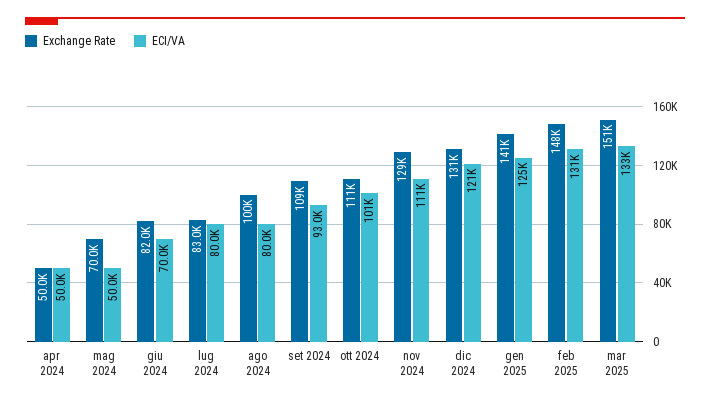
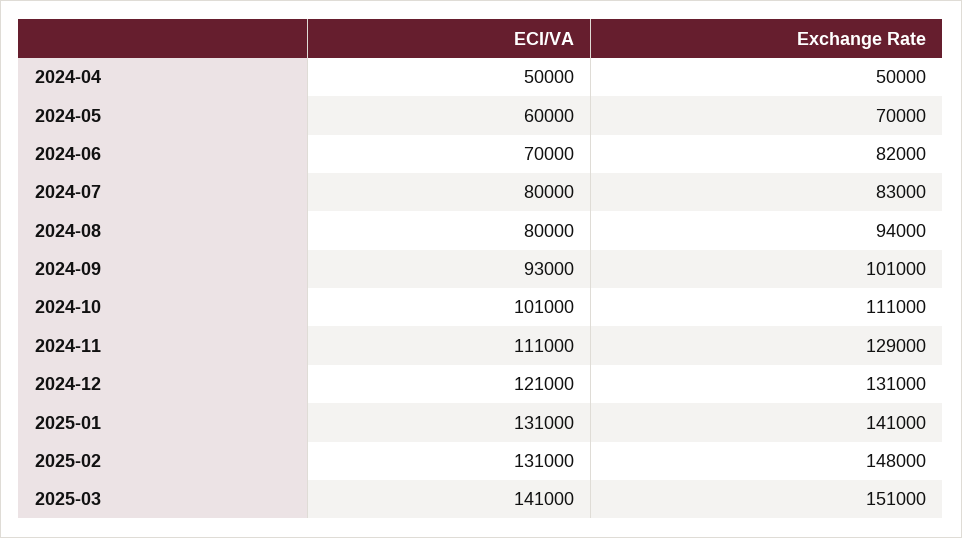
ECI/VA, mag 2024: 50000 -> 60000
Exchange Rate, ago 2024: 100000 -> 94000
Exchange Rate, set 2024: 109000 -> 101000
ECI/VA, gen 2025: 125000 -> 131000
ECI/VA, mar 2025: 133000 -> 141000

